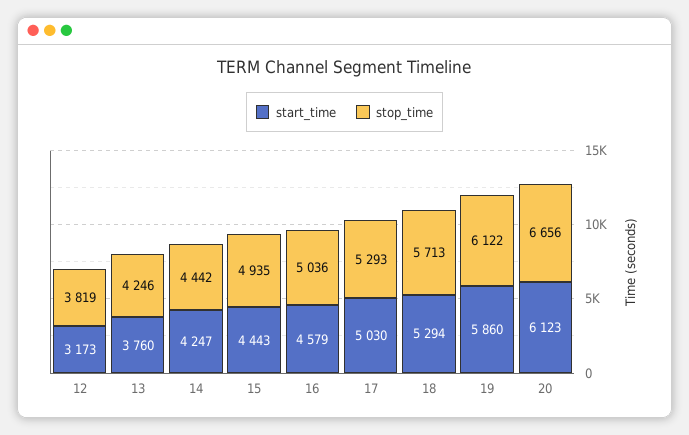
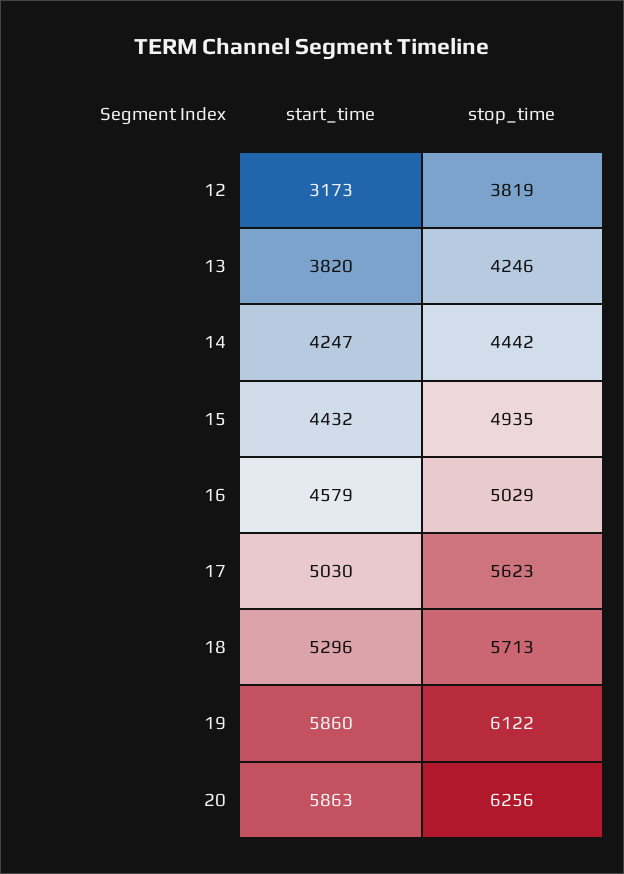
start_time, 13: 3760 -> 3820
start_time, 15: 4443 -> 4432
stop_time, 16: 5036 -> 5029
stop_time, 17: 5293 -> 5623
start_time, 18: 5294 -> 5296
start_time, 20: 6123 -> 5863
stop_time, 20: 6656 -> 6256

